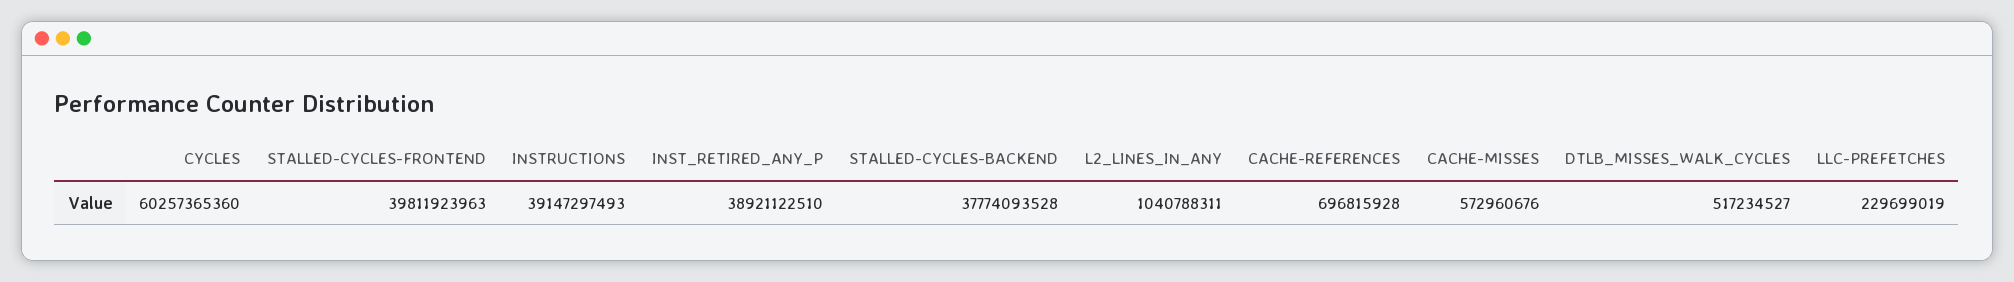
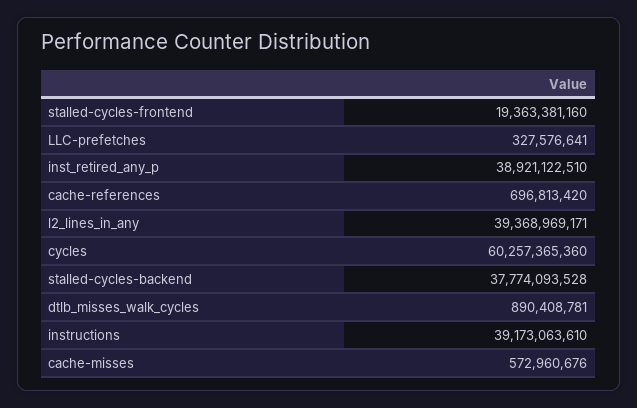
STALLED-CYCLES-FRONTEND: 39811923963 -> 19363381160
INSTRUCTIONS: 39147297493 -> 39173063610
L2_LINES_IN_ANY: 1040788311 -> 39368969171
CACHE-REFERENCES: 696815928 -> 696813420
DTLB_MISSES_WALK_CYCLES: 517234527 -> 890408781
LLC-PREFETCHES: 229699019 -> 327576641

